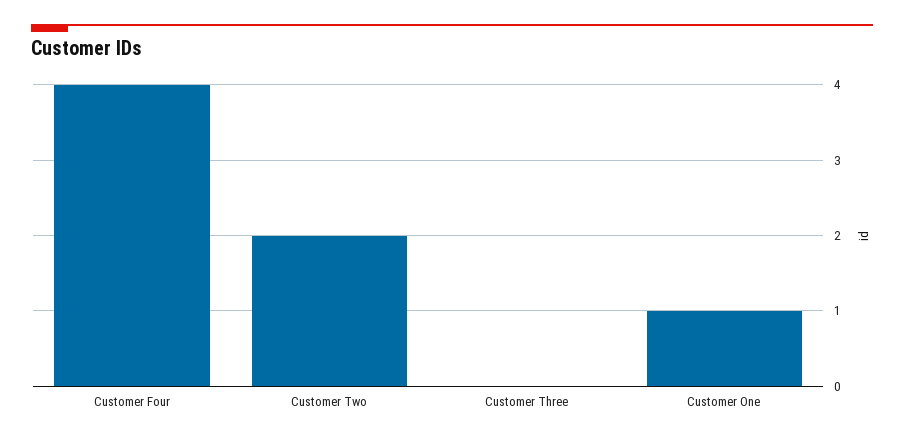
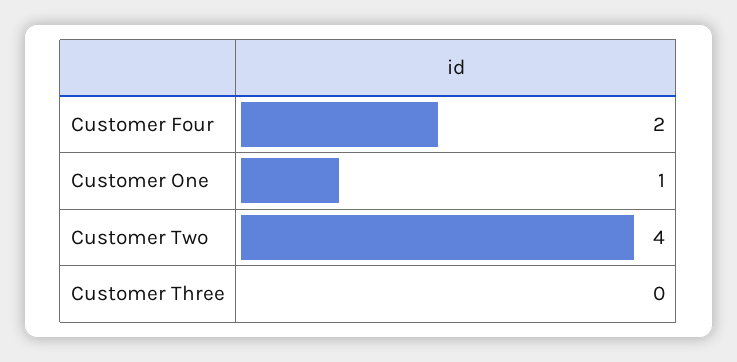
Customer Four: 4 -> 2
Customer Two: 2 -> 4

